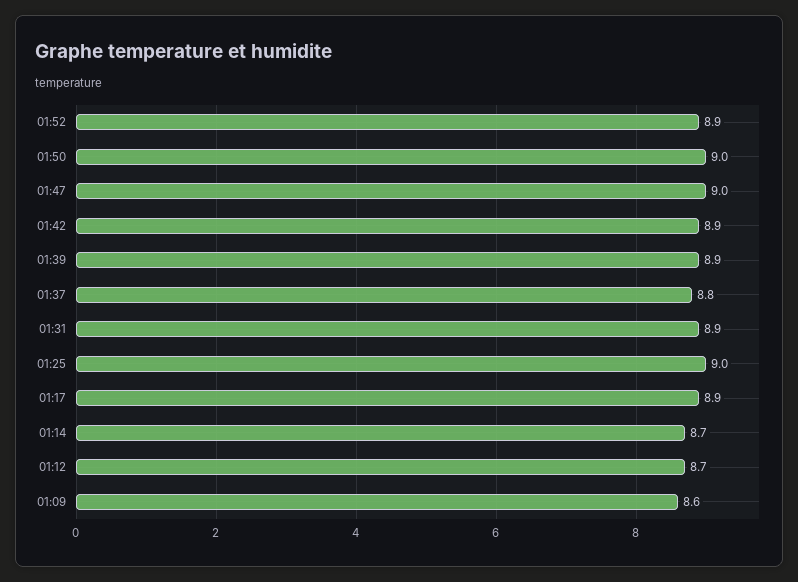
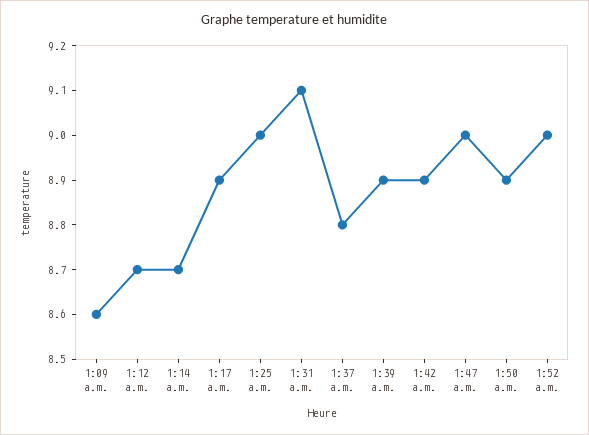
01:52: 8.9 -> 9
01:50: 9 -> 8.9
01:31: 8.9 -> 9.1

